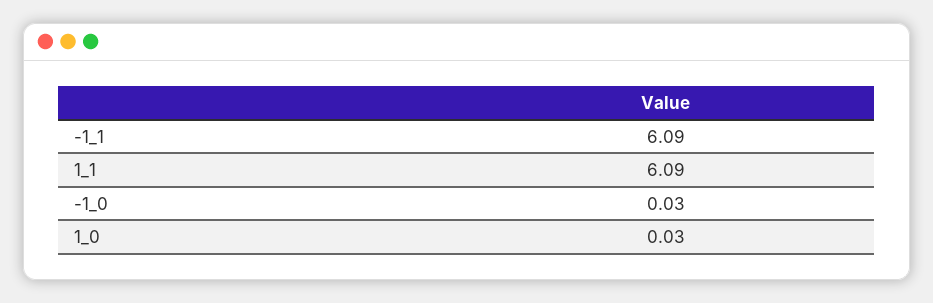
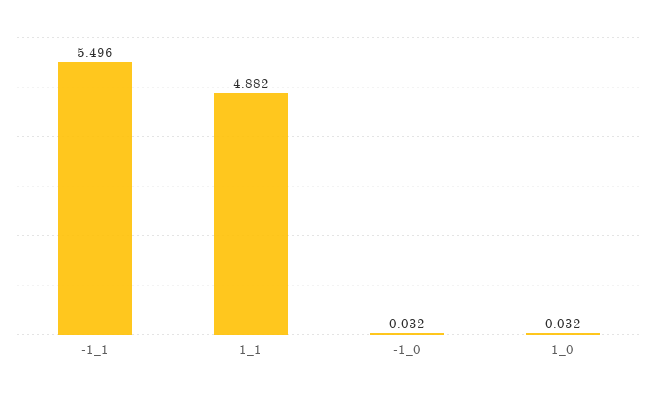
-1_1: 6.09 -> 5.496
1_1: 6.09 -> 4.882

